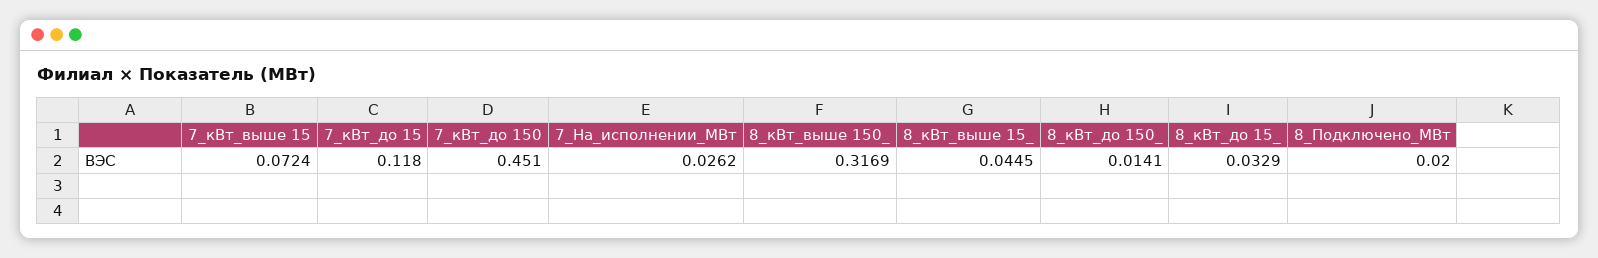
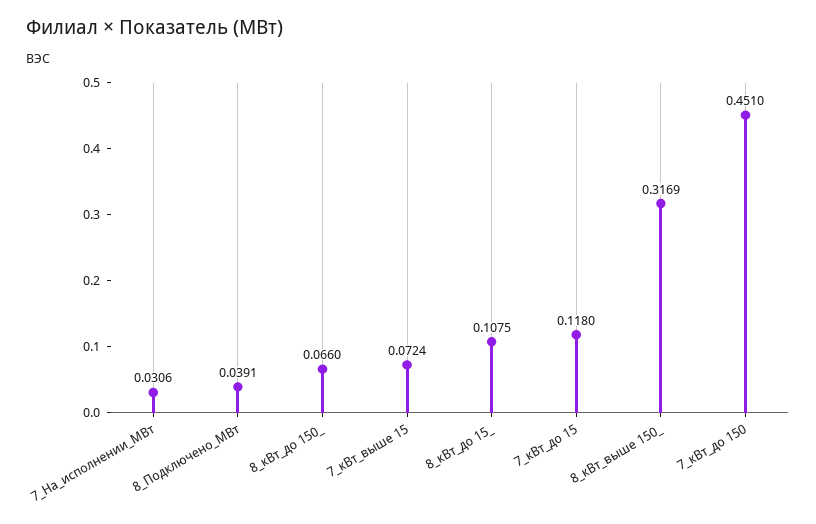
7_На_исполнении_МВт: 0.0262 -> 0.0306
8_кВт_выше 15_: 0.0445 -> none
8_кВт_до 150_: 0.0141 -> 0.066
8_кВт_до 15_: 0.0329 -> 0.1075
8_Подключено_МВт: 0.02 -> 0.0391

